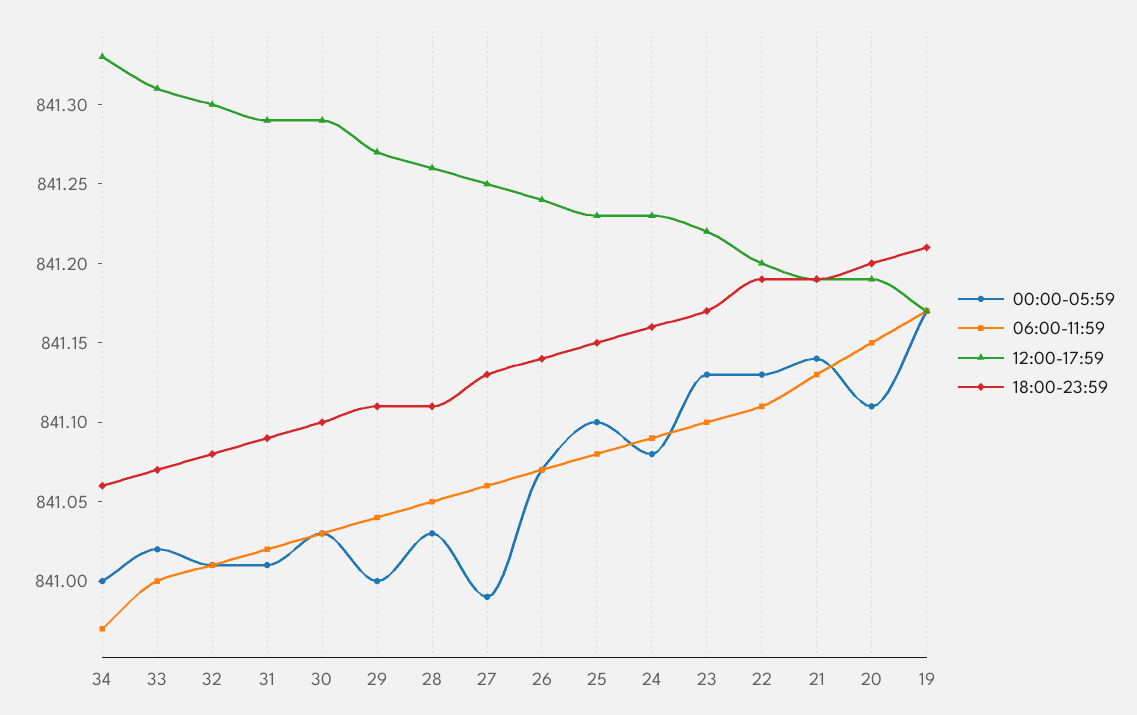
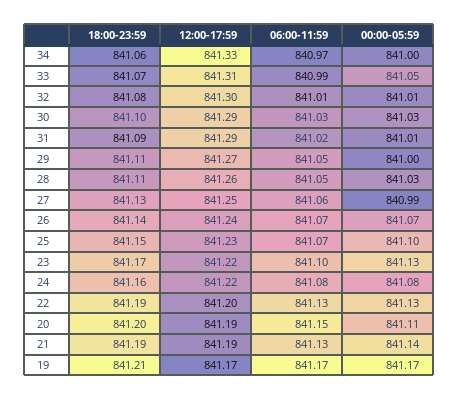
00:00-05:59, 33: 841.02 -> 841.05
06:00-11:59, 33: 841 -> 840.99
06:00-11:59, 29: 841.04 -> 841.05
06:00-11:59, 25: 841.08 -> 841.07
06:00-11:59, 24: 841.09 -> 841.08
12:00-17:59, 24: 841.23 -> 841.22
06:00-11:59, 22: 841.11 -> 841.13

